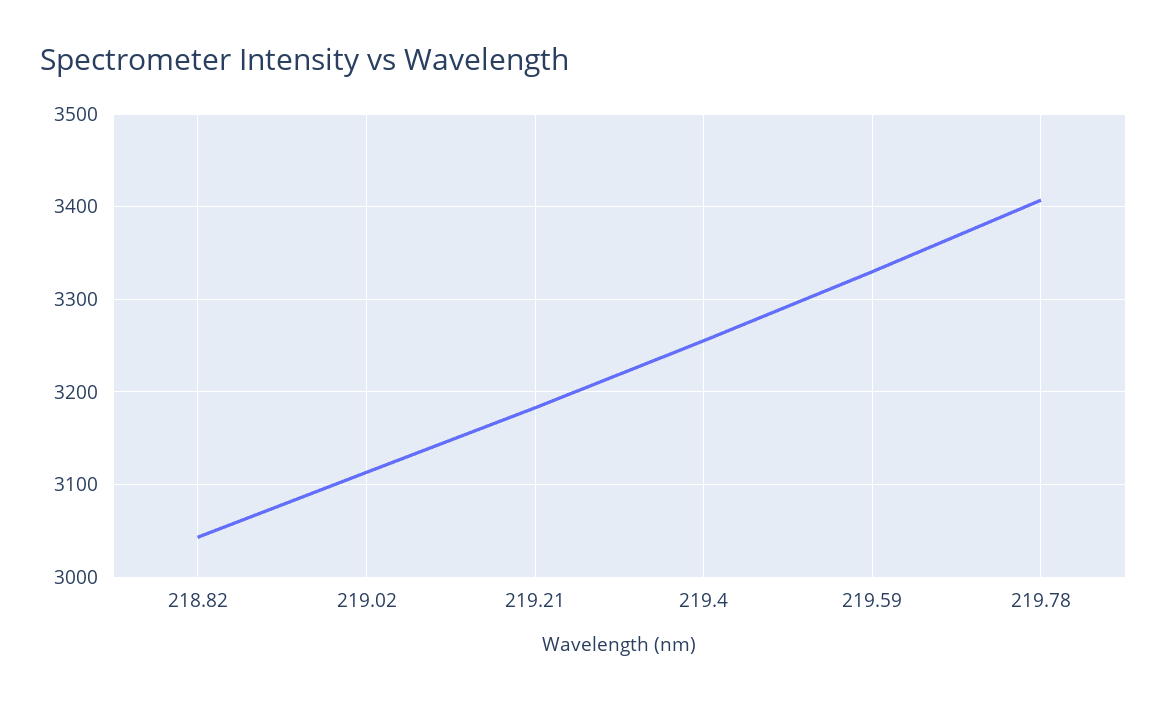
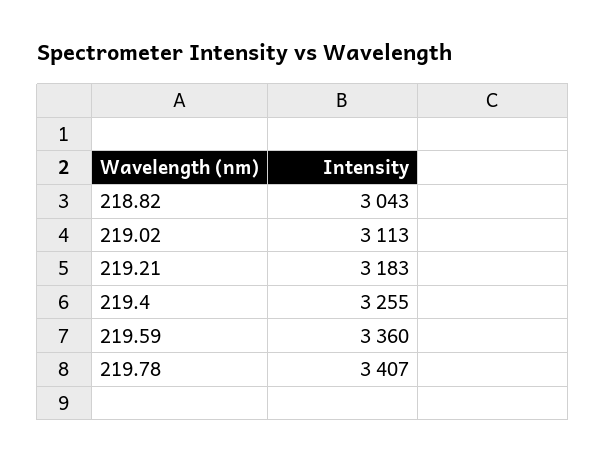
219.59: 3330 -> 3360

